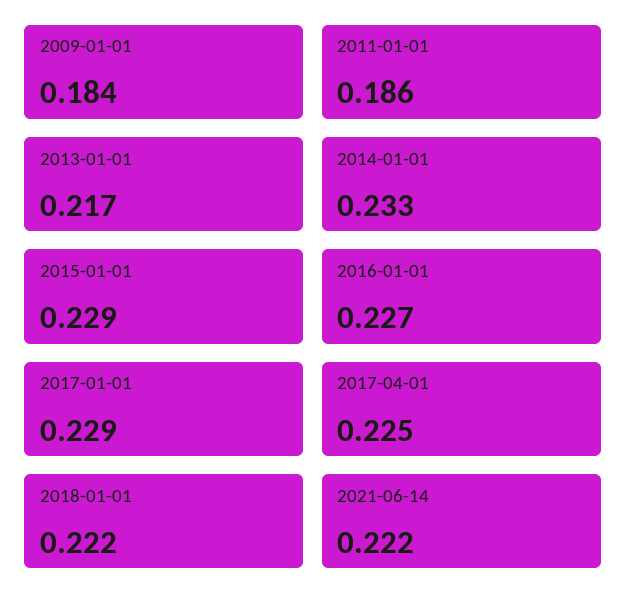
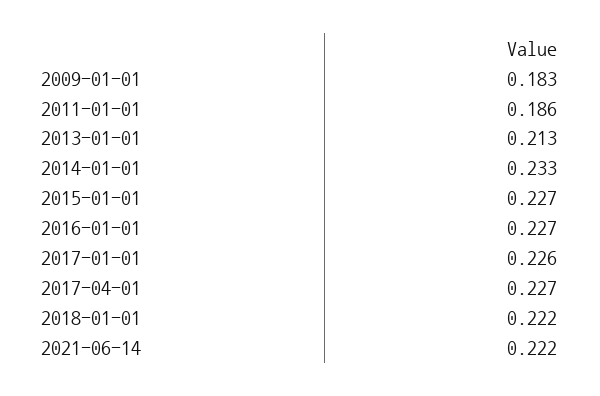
2009-01-01: 0.184 -> 0.183
2013-01-01: 0.217 -> 0.213
2015-01-01: 0.229 -> 0.227
2017-01-01: 0.229 -> 0.226
2017-04-01: 0.225 -> 0.227

